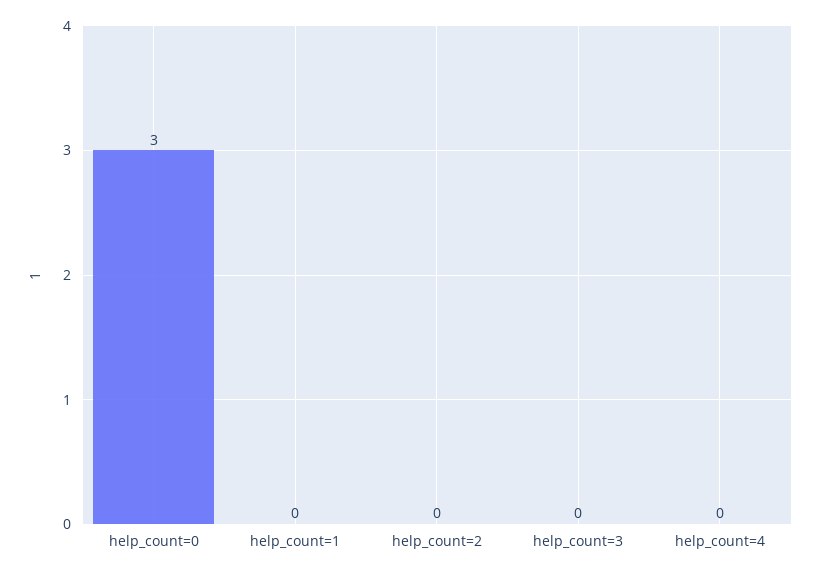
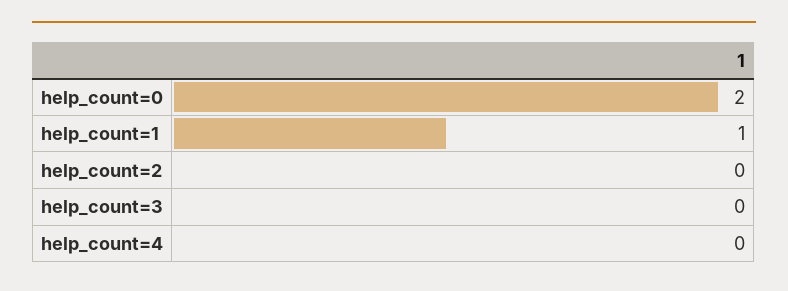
help_count=0: 3 -> 2
help_count=1: 0 -> 1

